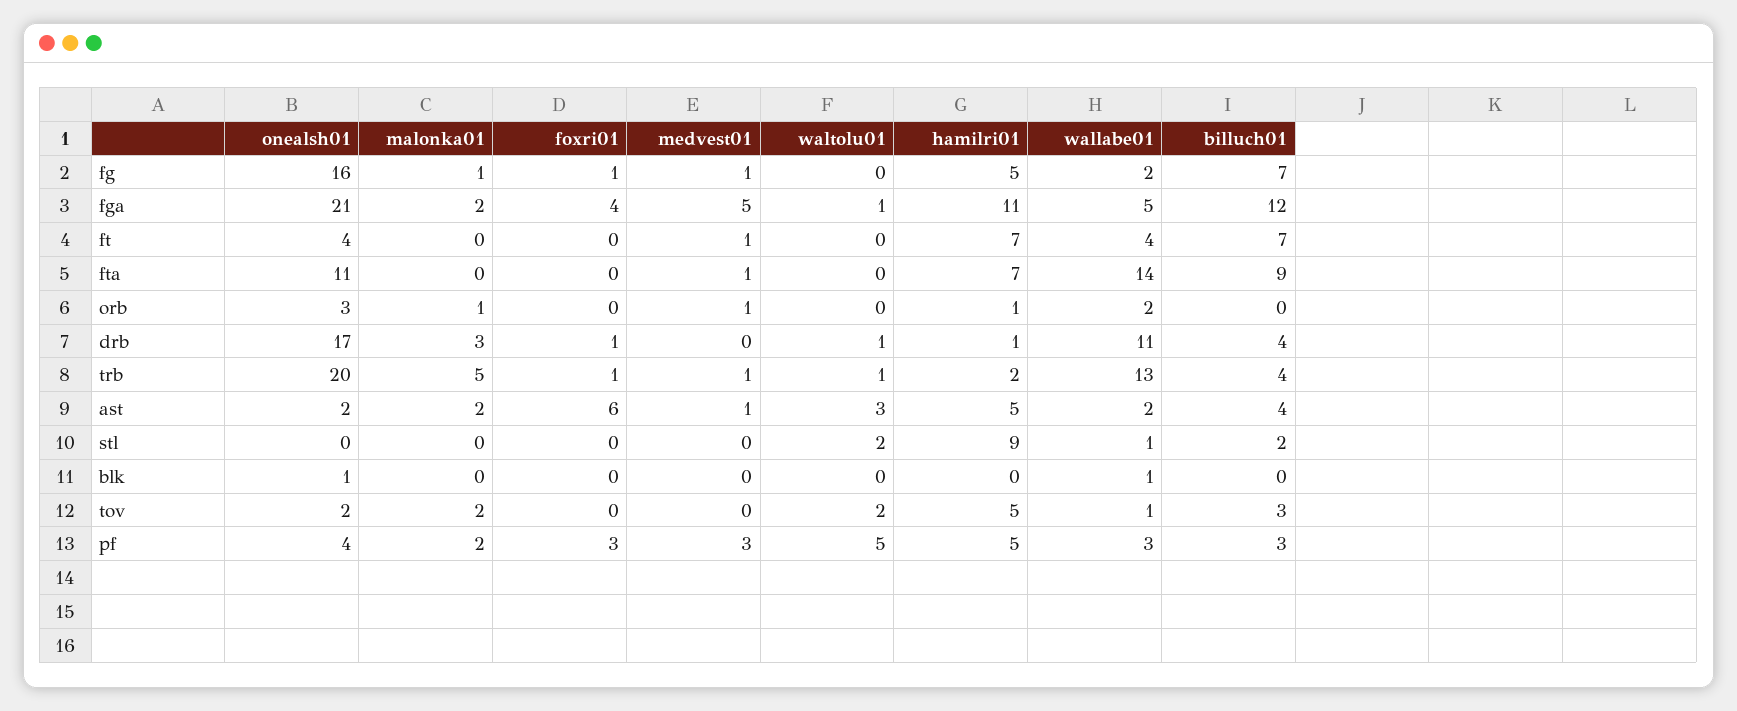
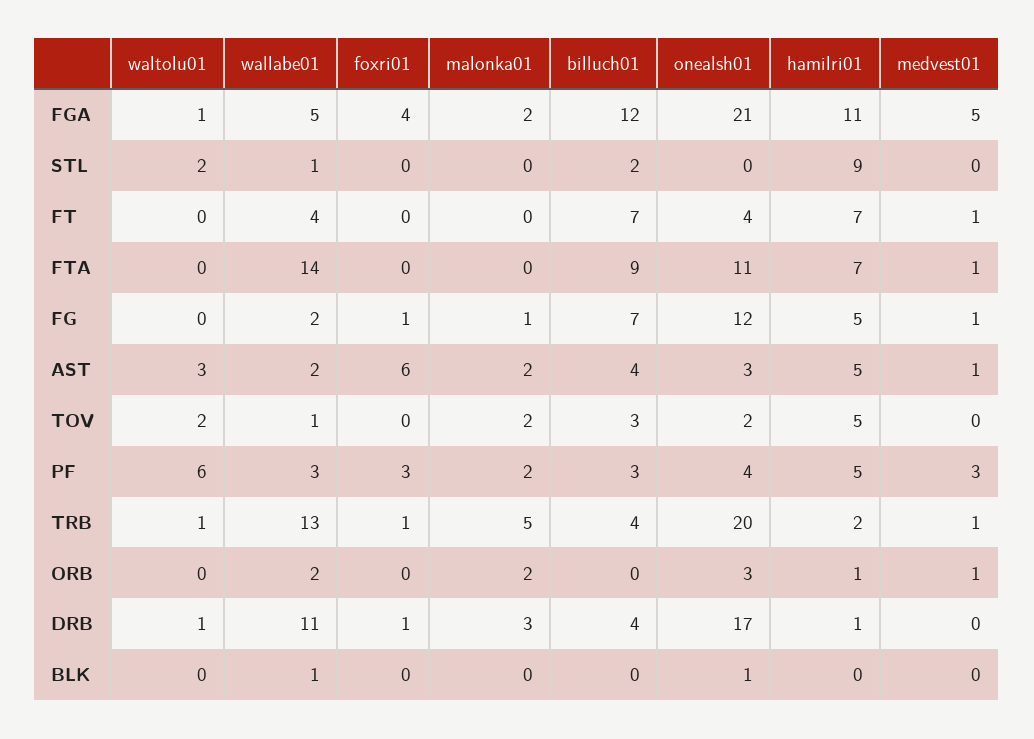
onealsh01, fg: 16 -> 12
malonka01, orb: 1 -> 2
onealsh01, ast: 2 -> 3
waltolu01, pf: 5 -> 6

